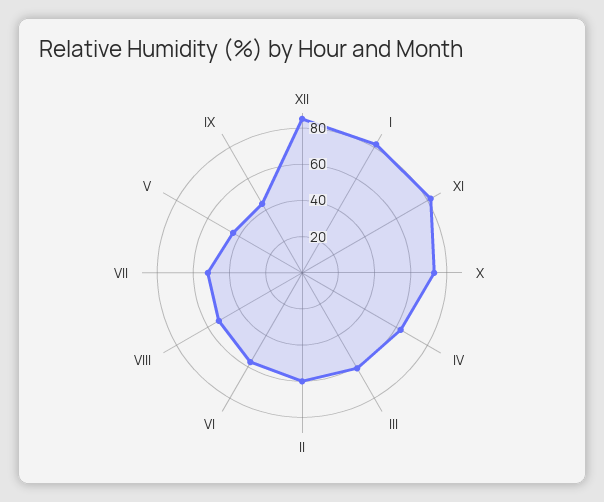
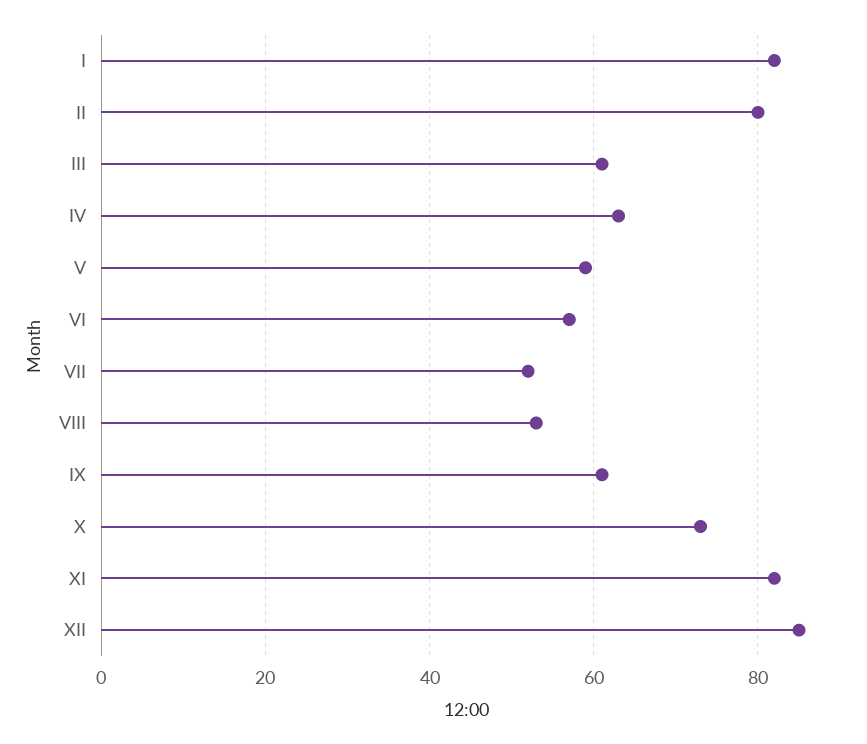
II: 60 -> 80
V: 45 -> 60
IX: 45 -> 60

